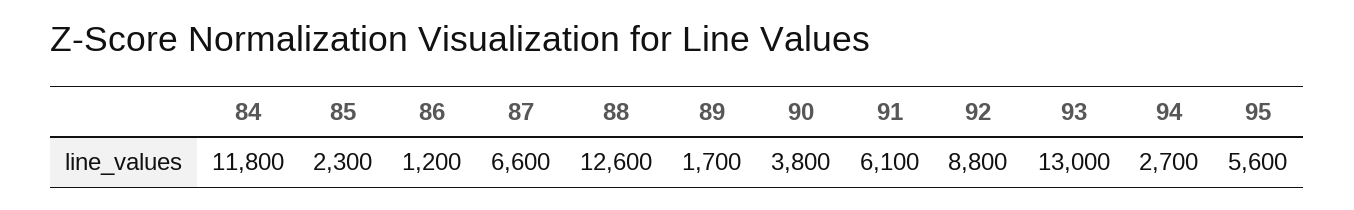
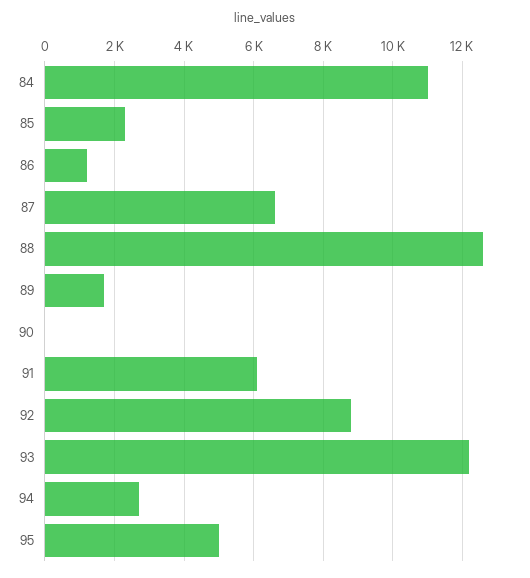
84: 11800 -> 11000
90: 3800 -> 0
93: 13000 -> 12200
95: 5600 -> 5000

